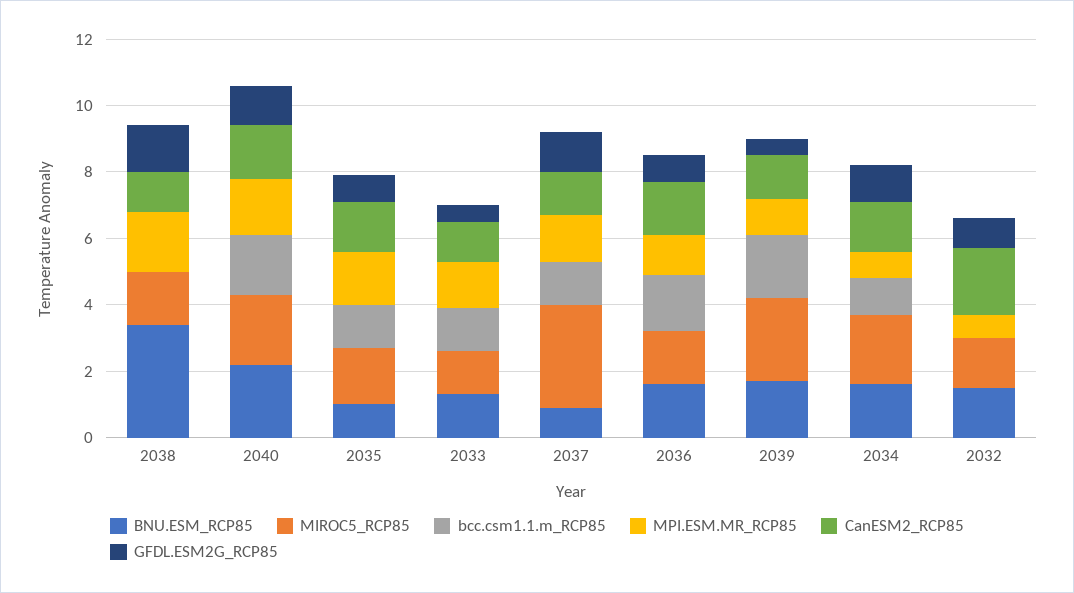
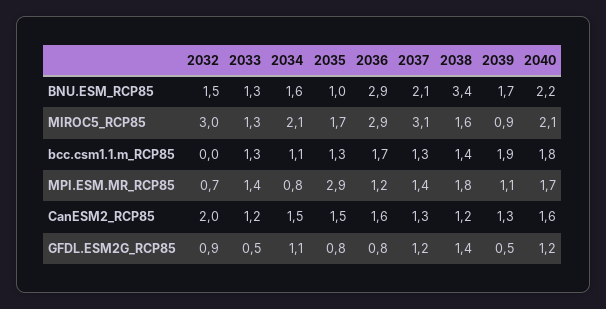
bcc.csm1.1.m_RCP85, 2038: 0 -> 1.4
MPI.ESM.MR_RCP85, 2035: 1.5 -> 2.9
BNU.ESM_RCP85, 2037: 1 -> 2.1
BNU.ESM_RCP85, 2036: 1.5 -> 2.9
MIROC5_RCP85, 2036: 1.5 -> 2.9
MIROC5_RCP85, 2039: 2.5 -> 0.9
MIROC5_RCP85, 2032: 1.5 -> 3

